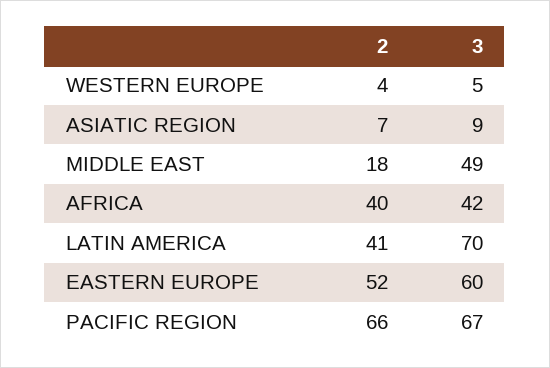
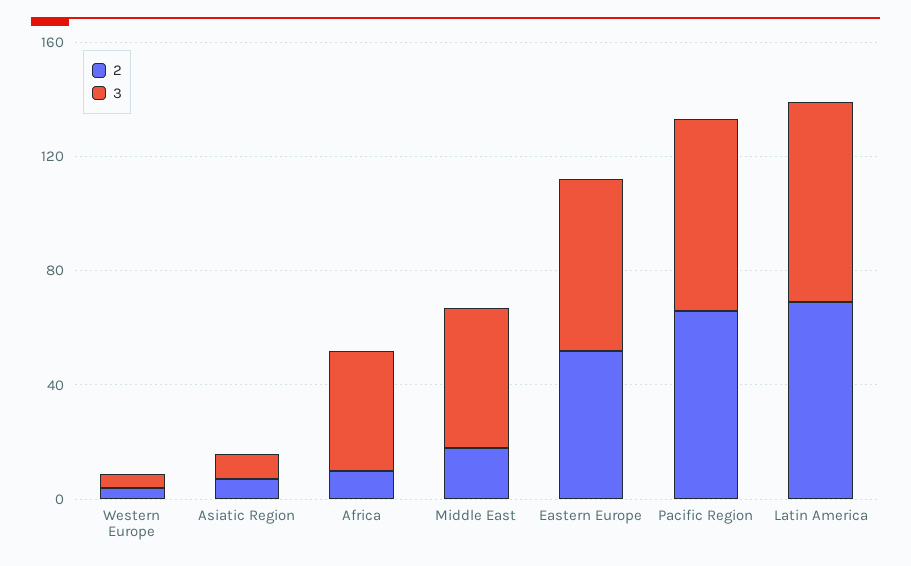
2, AFRICA: 40 -> 10
2, LATIN AMERICA: 41 -> 70

